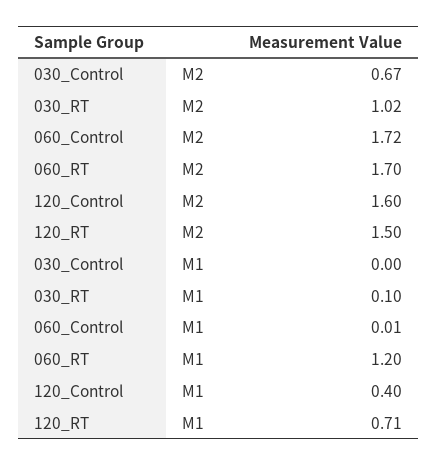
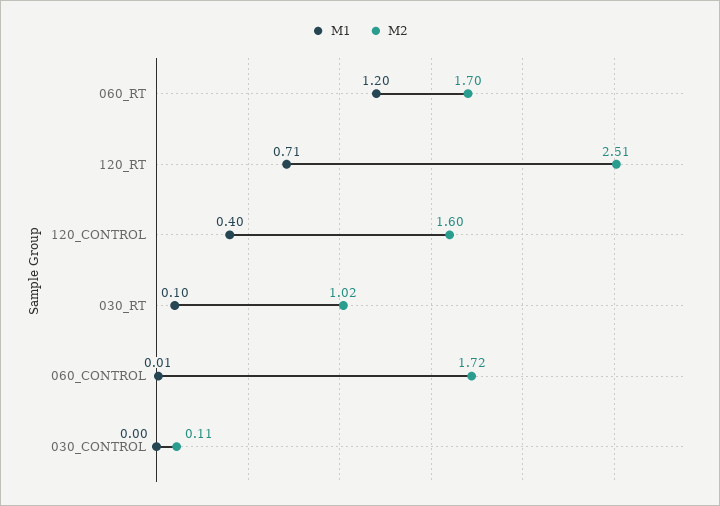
M2, 030_Control: 0.67 -> 0.11
M2, 120_RT: 1.5 -> 2.51

